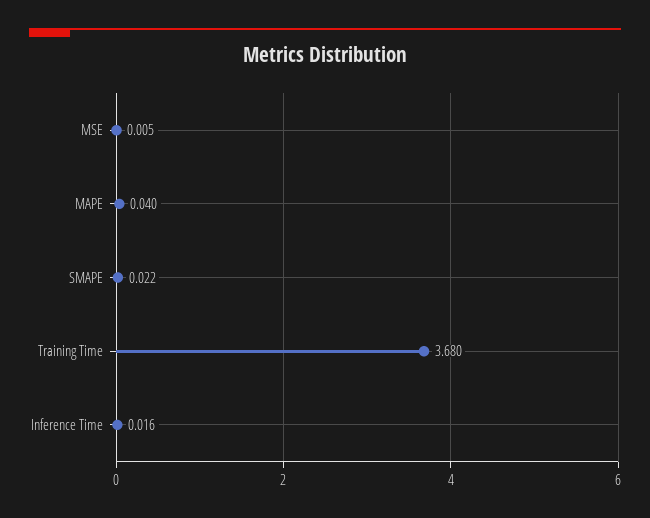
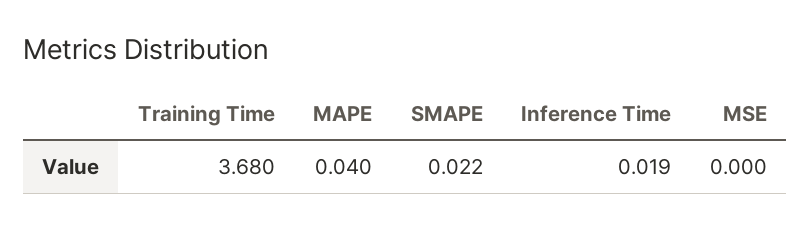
MSE: 0.005 -> 0
Inference Time: 0.016 -> 0.019

